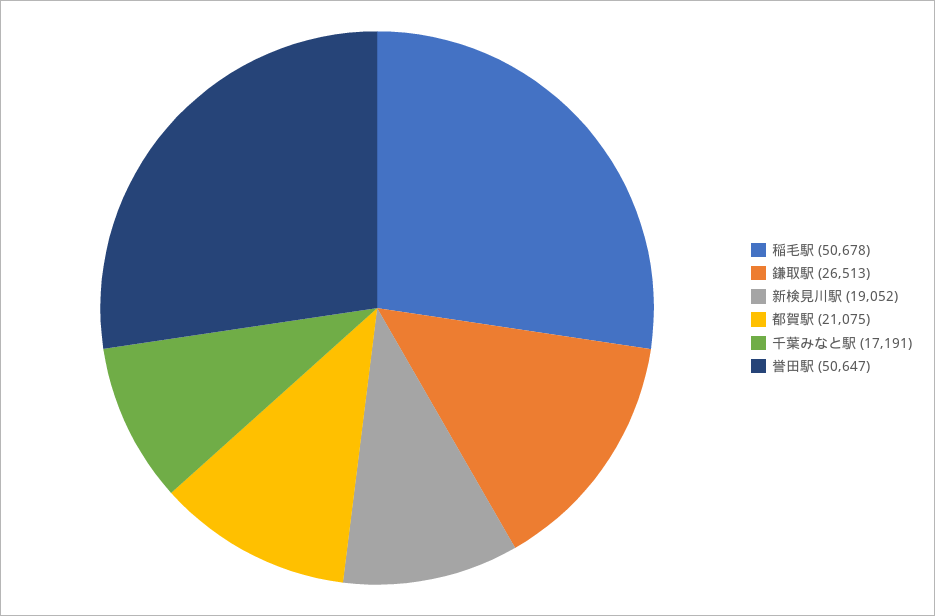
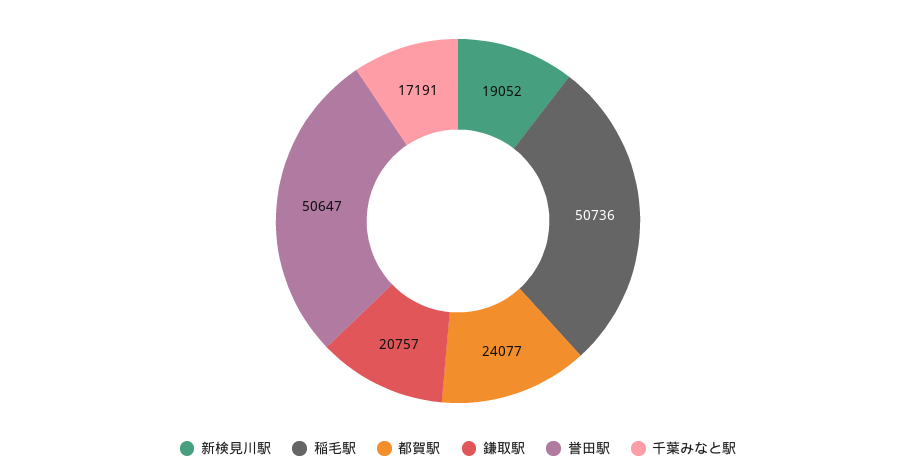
稲毛駅: 50678 -> 50736
鎌取駅: 26513 -> 20757
都賀駅: 21075 -> 24077

